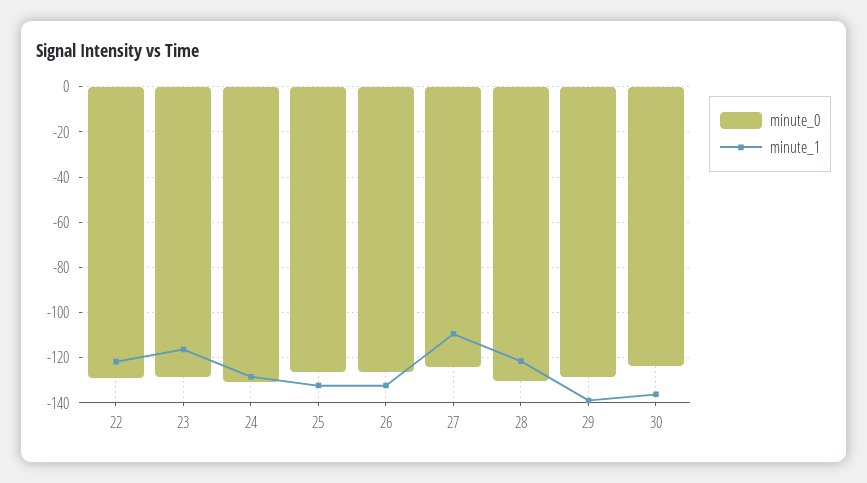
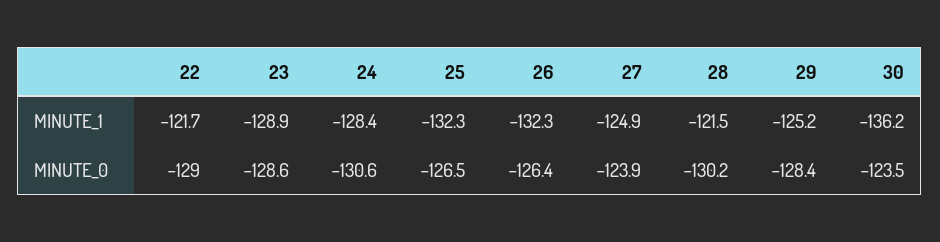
minute_1, 23: -115 -> -128.9
minute_1, 27: -110 -> -124.9
minute_1, 29: -140 -> -125.2

